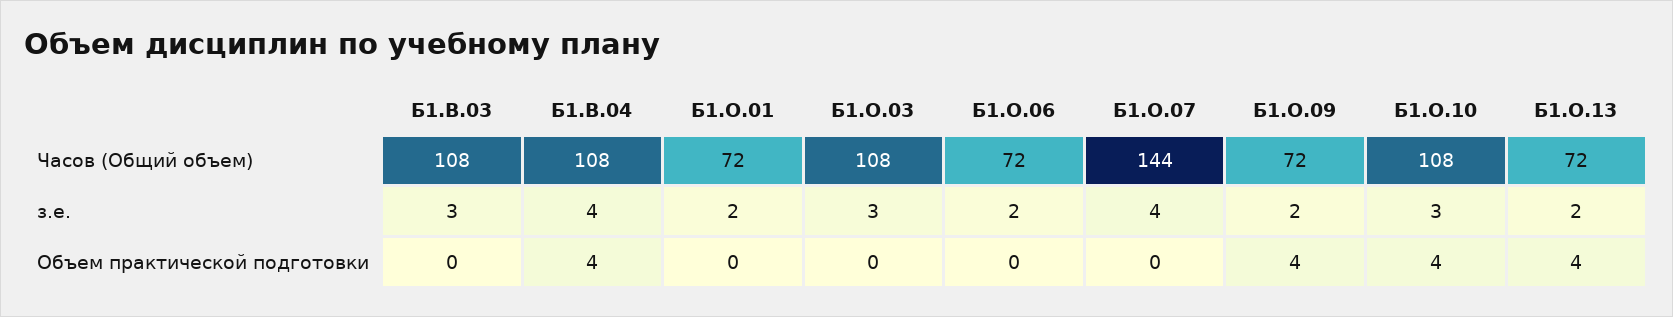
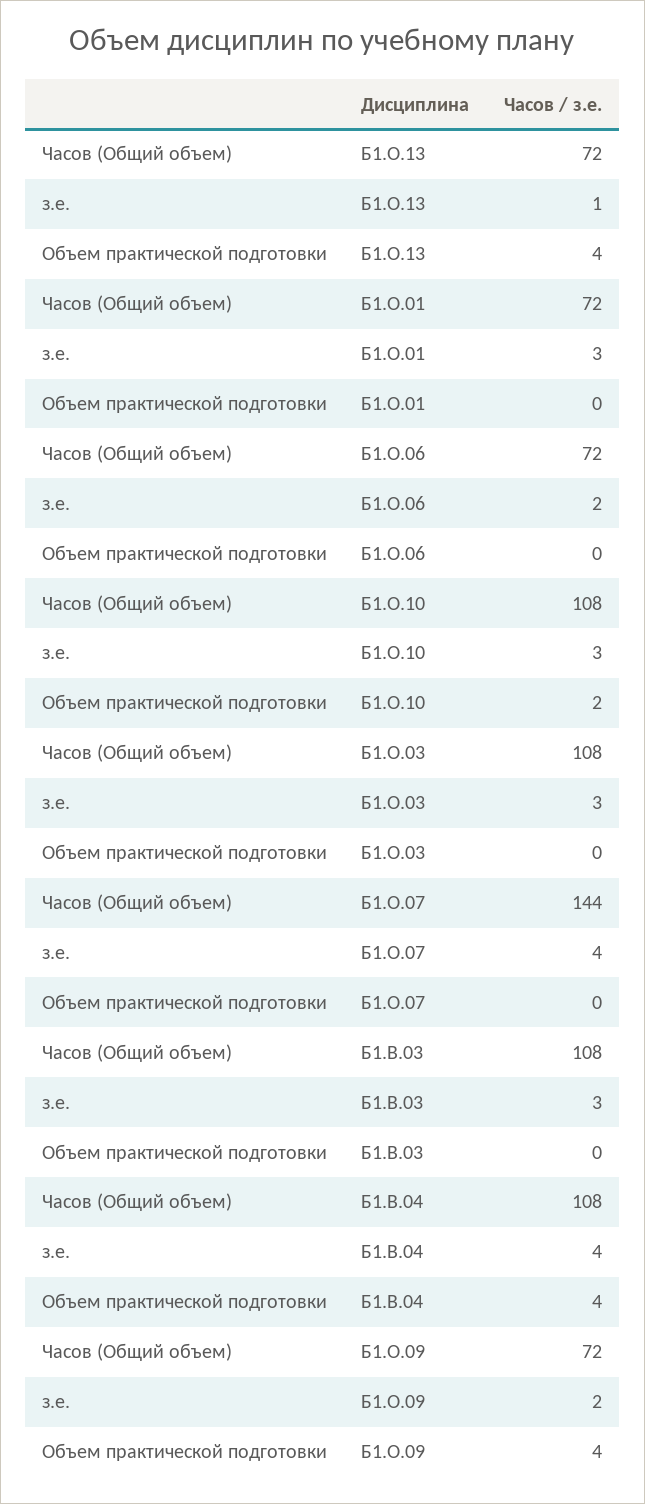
Б1.О.01, з.е.: 2 -> 3
Б1.О.13, з.е.: 2 -> 1
Б1.О.10, Объем практической подготовки: 4 -> 2

